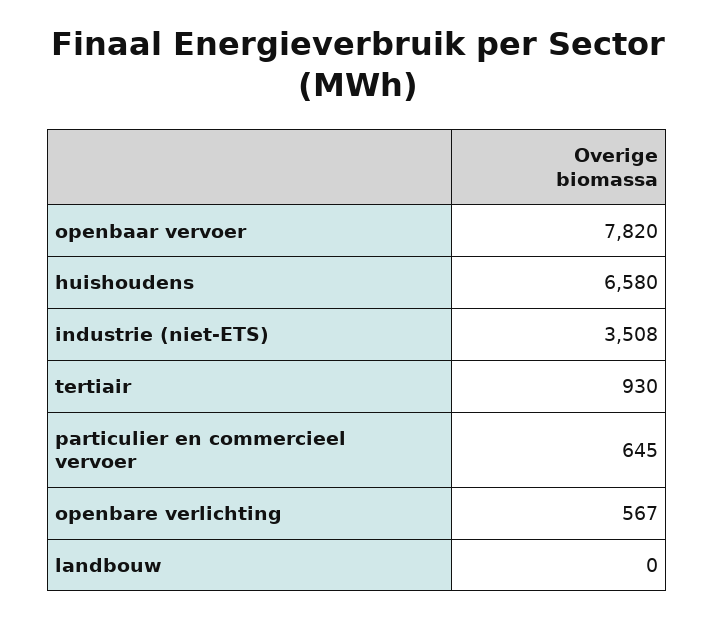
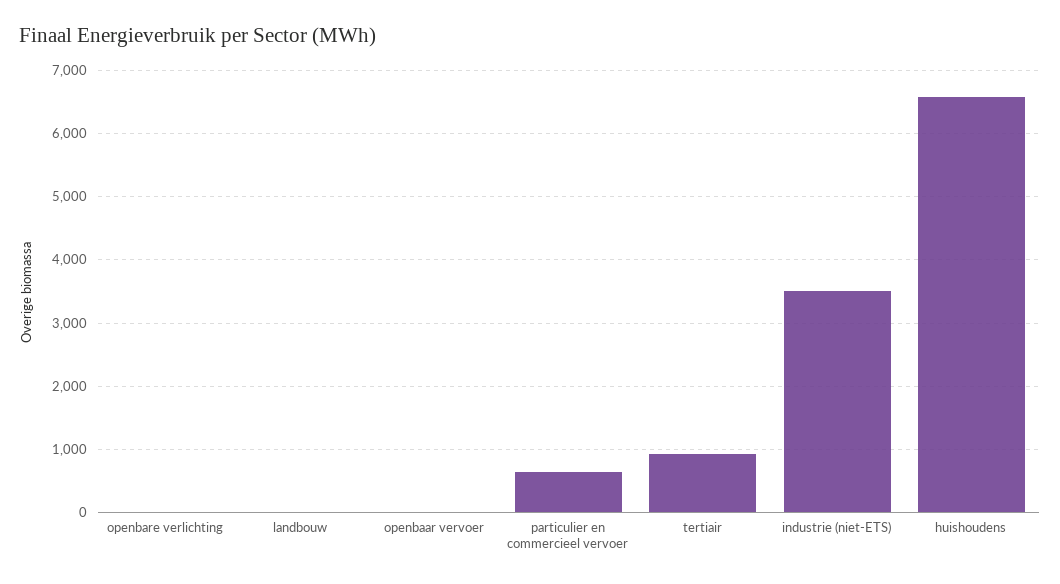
openbaar vervoer: 7820 -> 0
openbare verlichting: 567 -> 0

